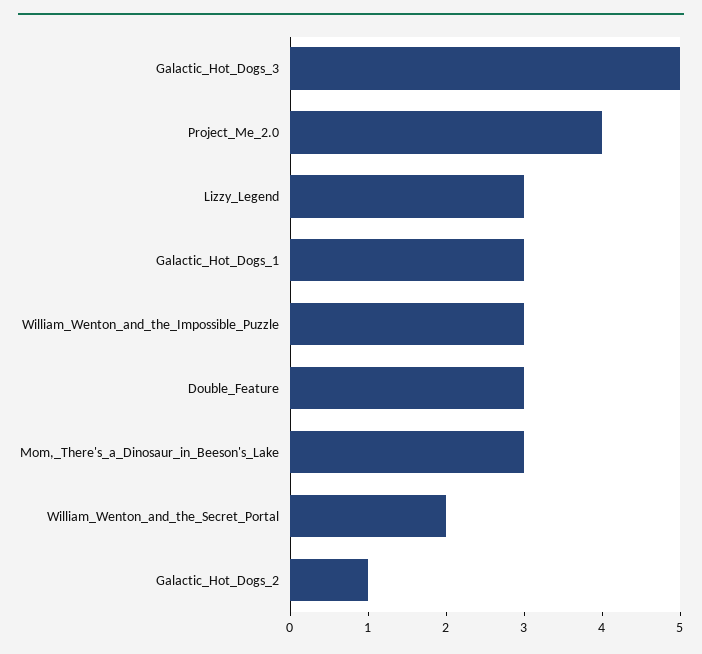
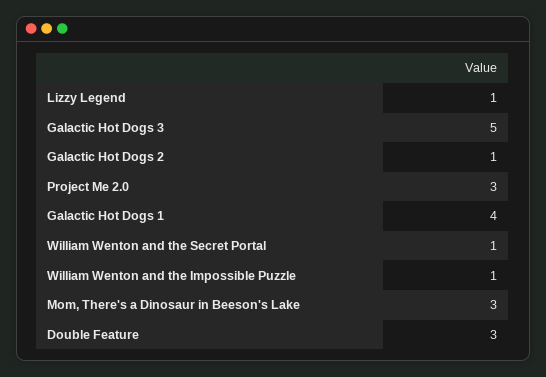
Project_Me_2.0: 4 -> 3
Lizzy_Legend: 3 -> 1
Galactic_Hot_Dogs_1: 3 -> 4
William_Wenton_and_the_Impossible_Puzzle: 3 -> 1
William_Wenton_and_the_Secret_Portal: 2 -> 1

